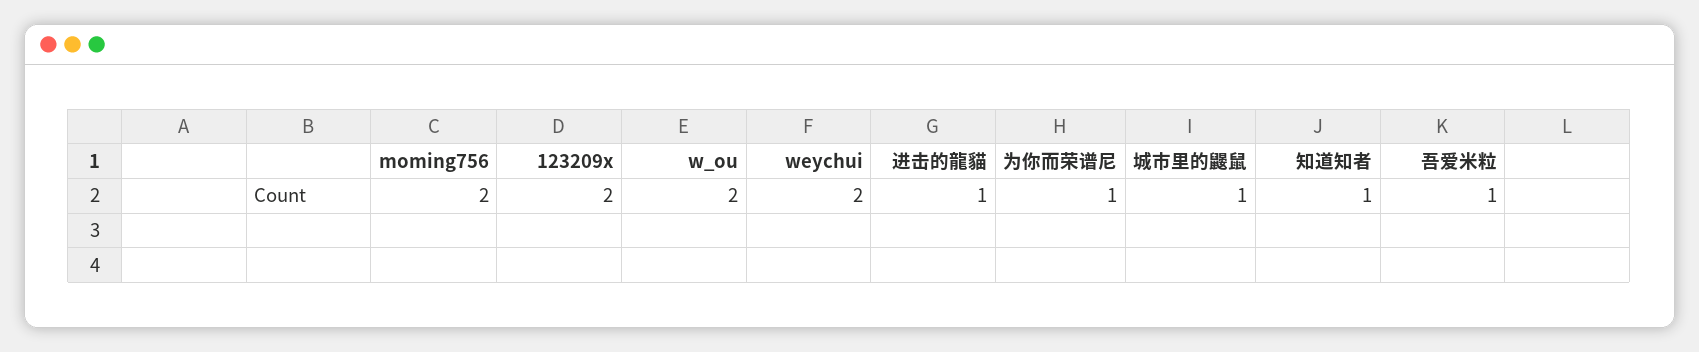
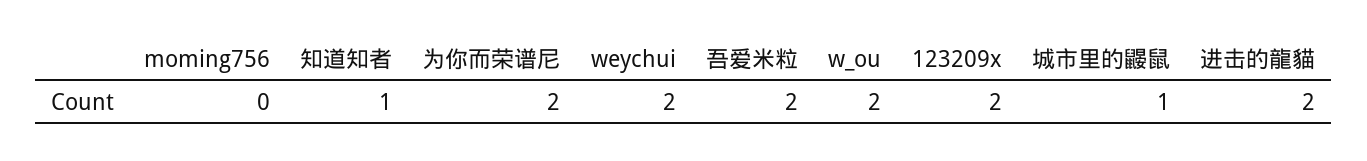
moming756: 2 -> 0
进击的龍貓: 1 -> 2
为你而荣谱尼: 1 -> 2
吾爱米粒: 1 -> 2

